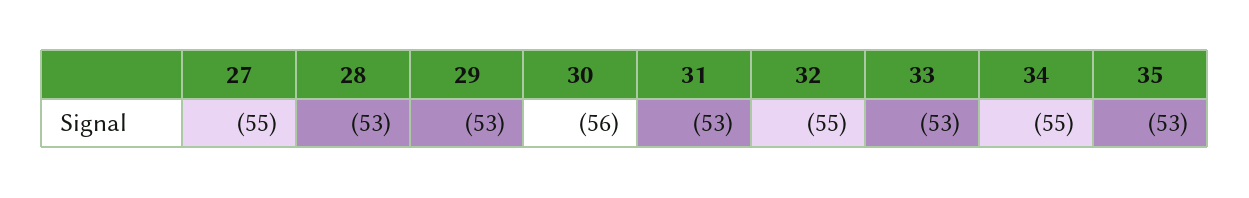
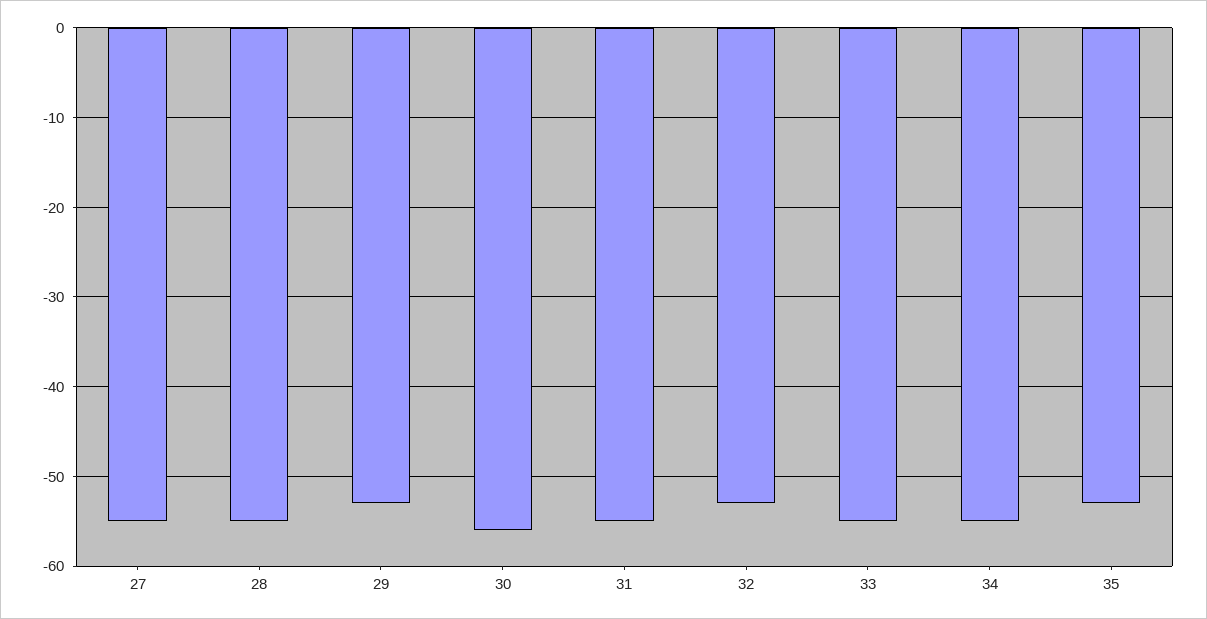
28: -53 -> -55
31: -53 -> -55
32: -55 -> -53
33: -53 -> -55

